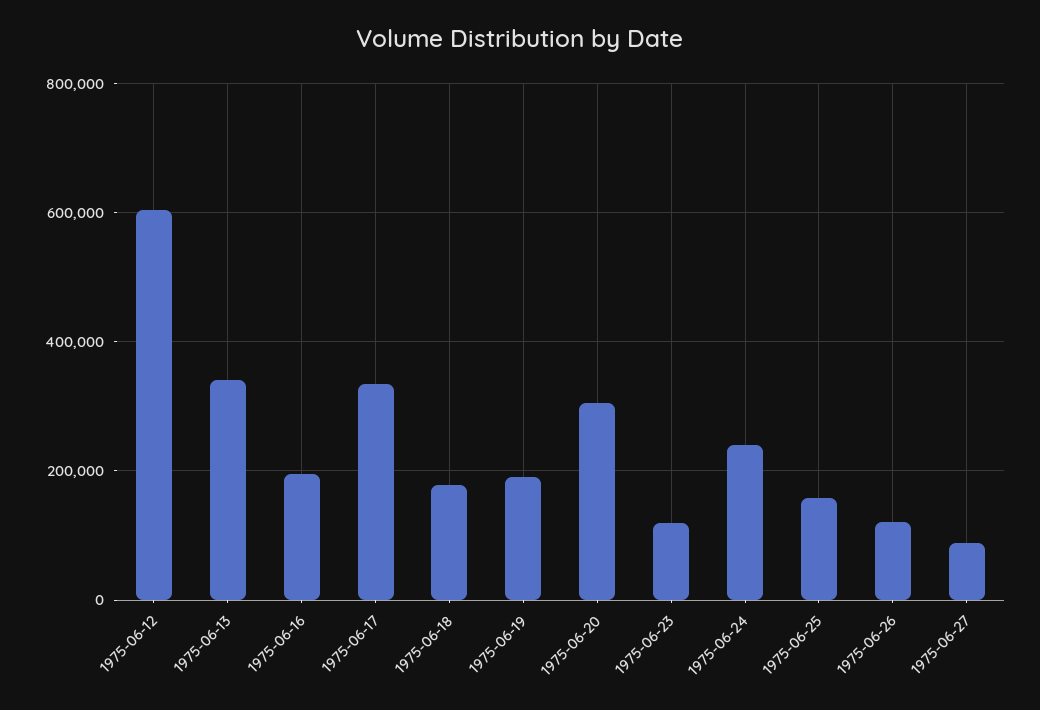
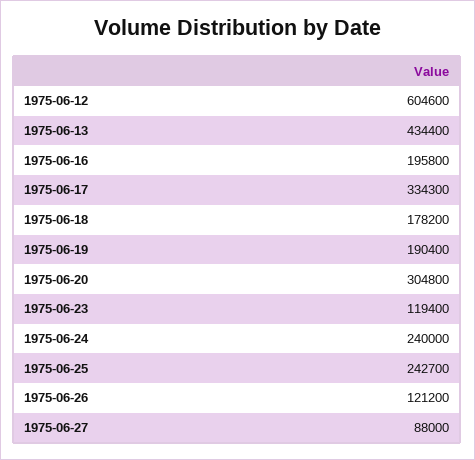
1975-06-13: 340000 -> 434400
1975-06-25: 160000 -> 242700

